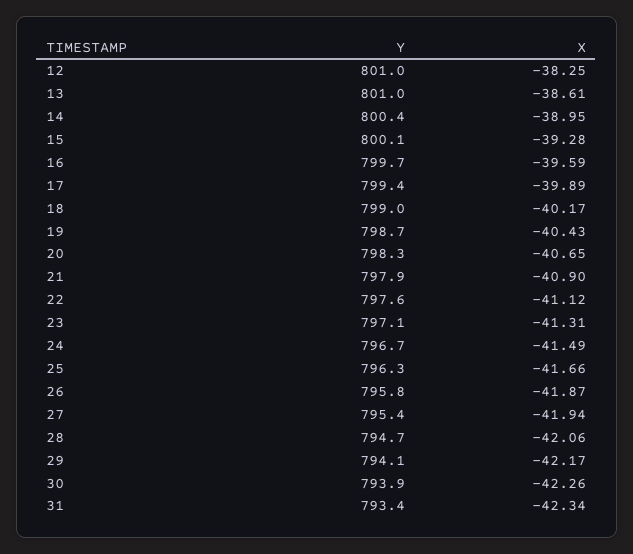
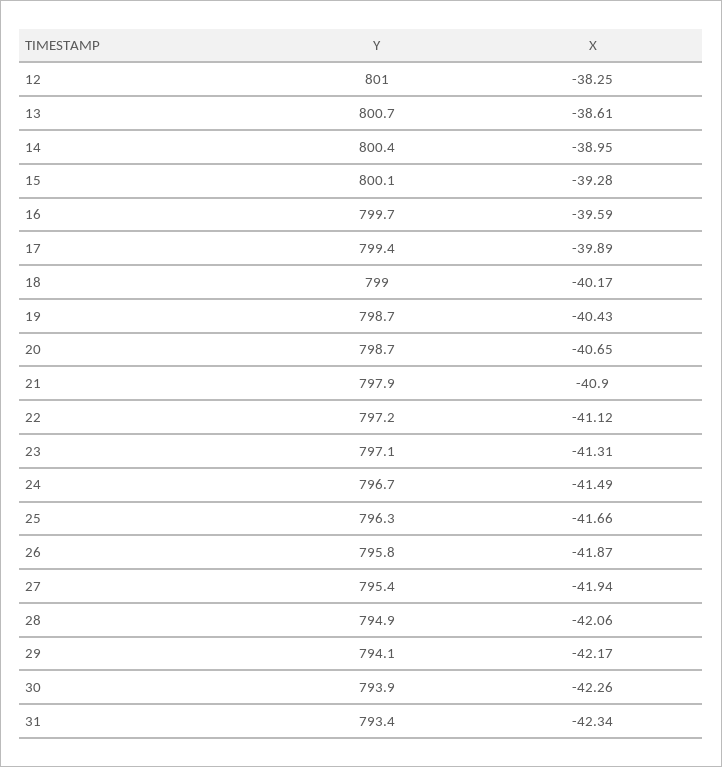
Y, 13: 801 -> 800.7
Y, 20: 798.3 -> 798.7
Y, 22: 797.6 -> 797.2
Y, 28: 794.7 -> 794.9

